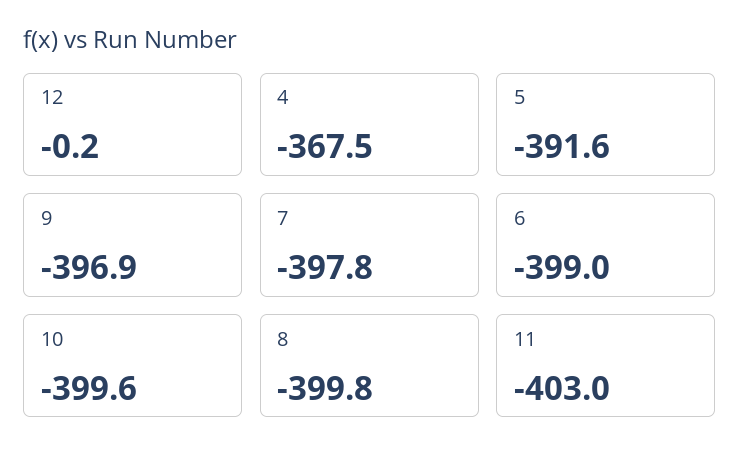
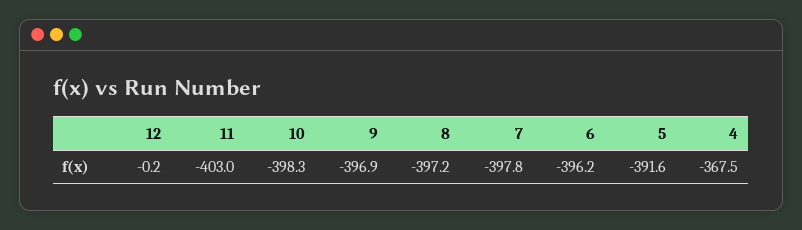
6: -399 -> -396.2
10: -399.6 -> -398.3
8: -399.8 -> -397.2

